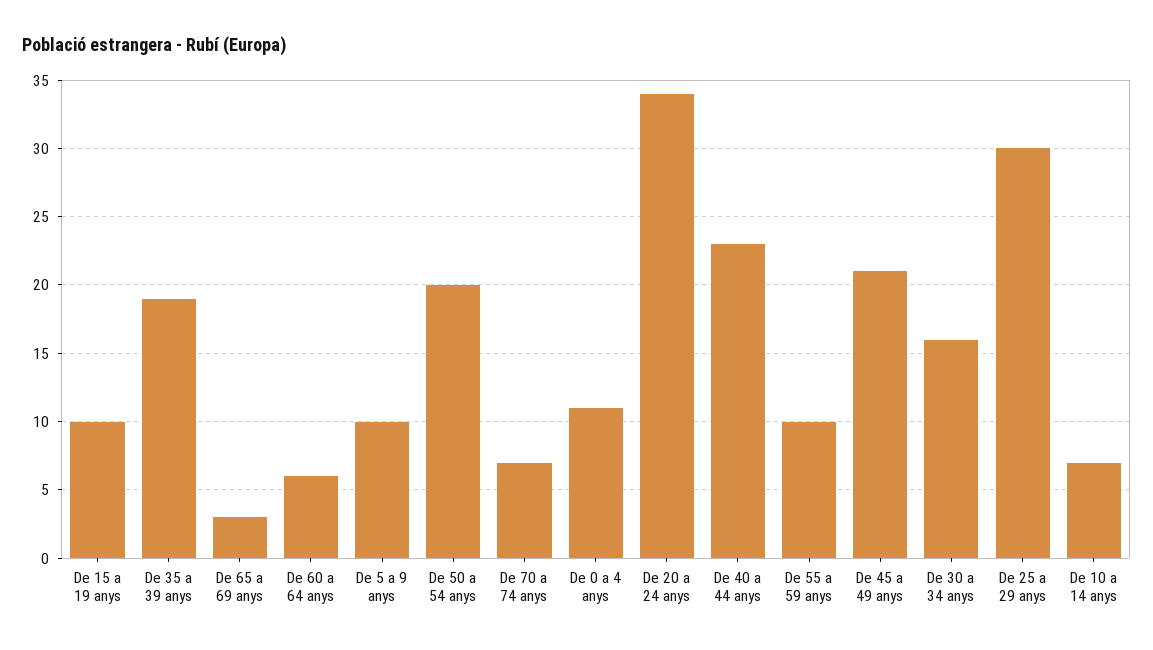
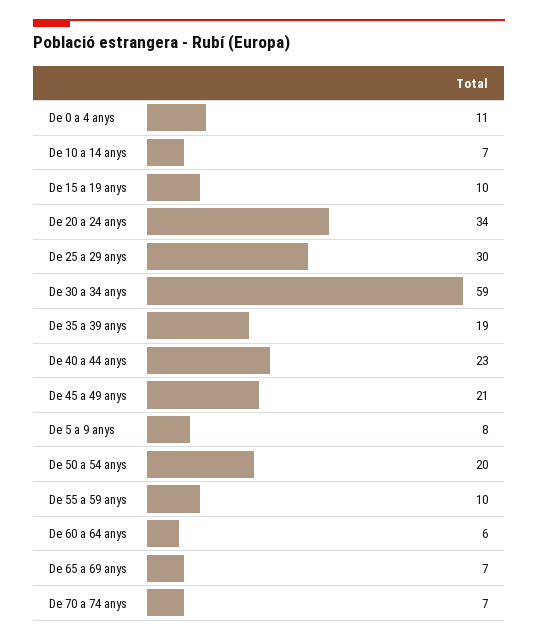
De 65 a 69 anys: 3 -> 7
De 5 a 9 anys: 10 -> 8
De 30 a 34 anys: 16 -> 59

